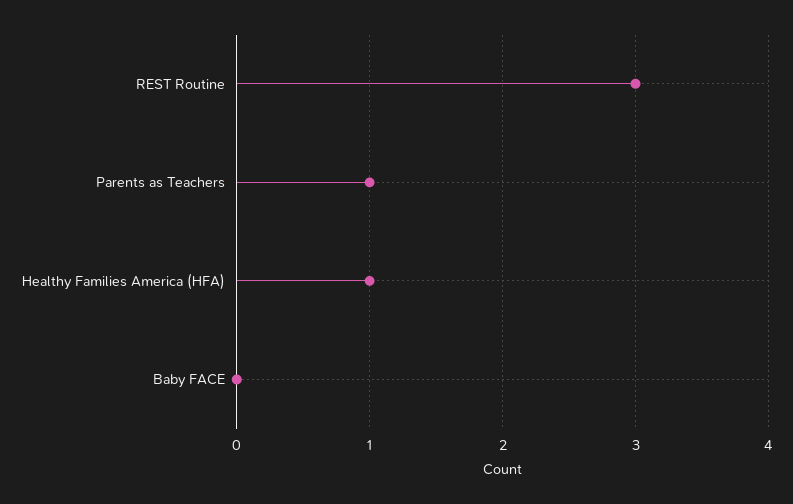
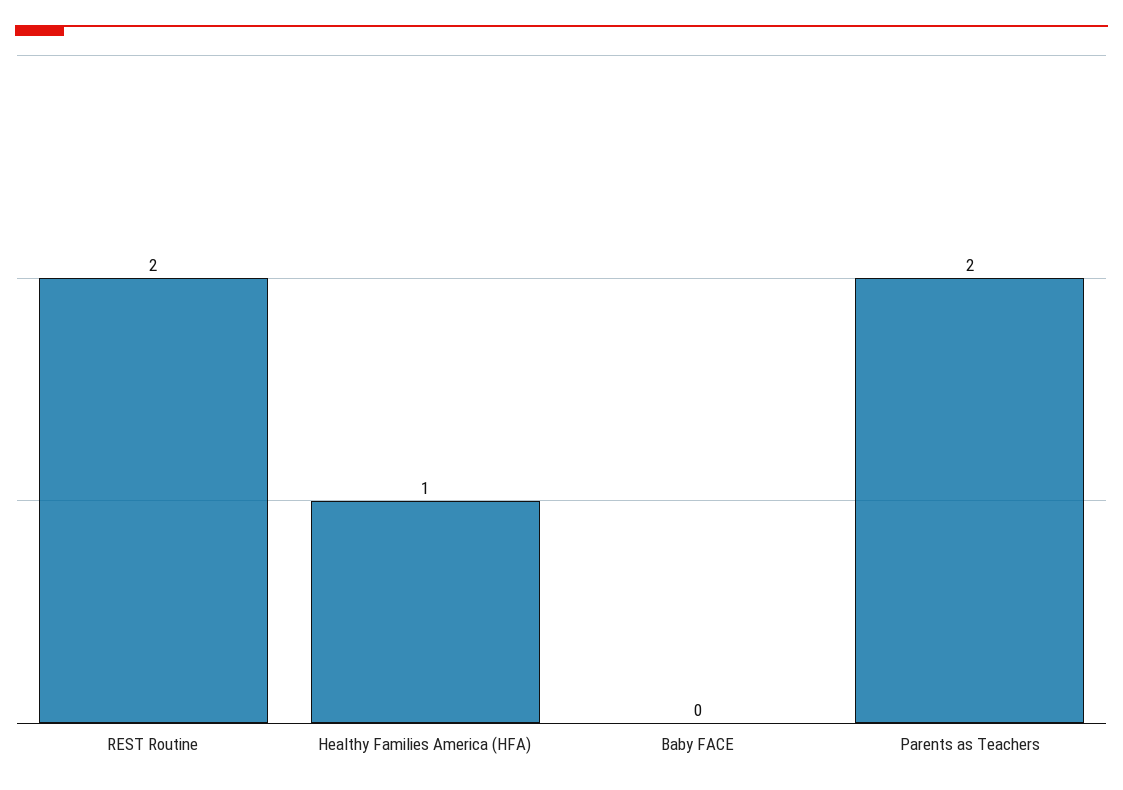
REST Routine: 3 -> 2
Parents as Teachers: 1 -> 2

